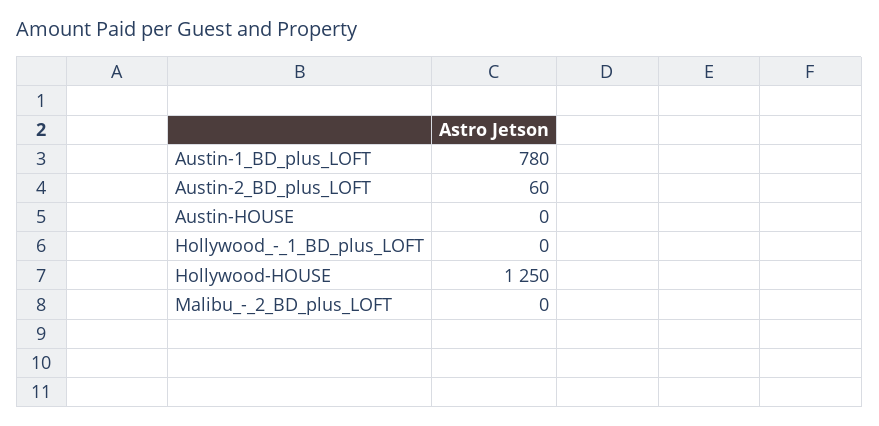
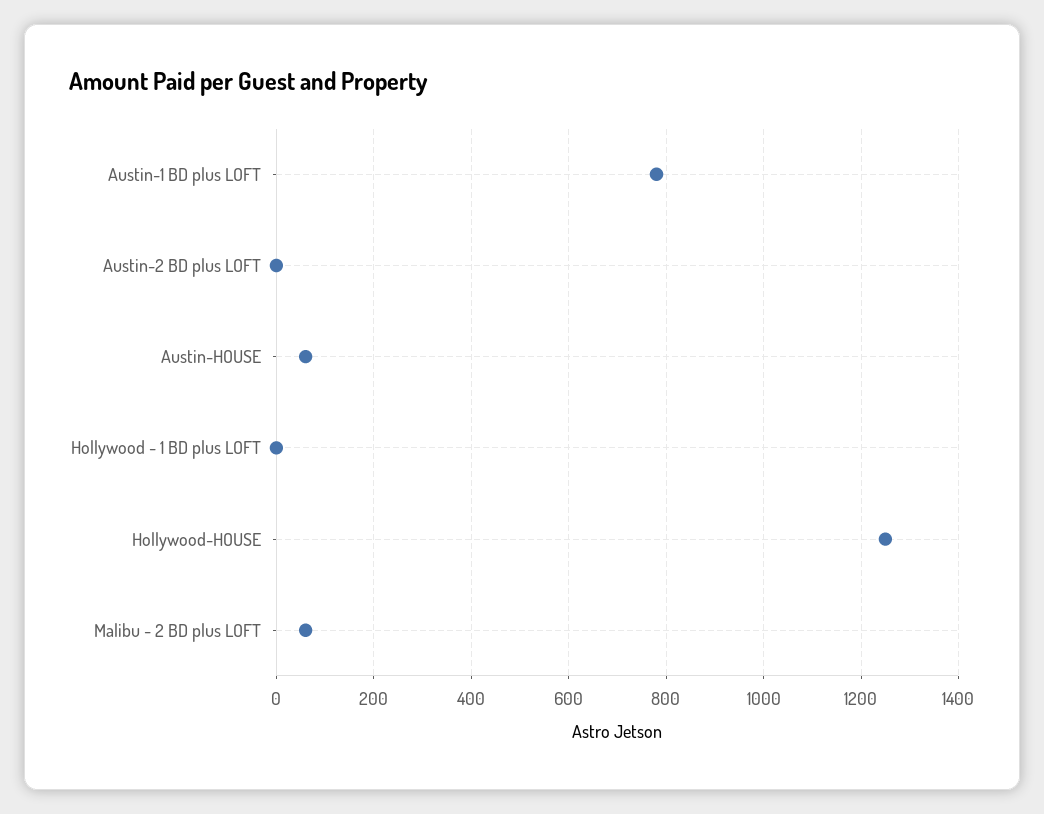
Austin-2_BD_plus_LOFT: 60 -> 0
Austin-HOUSE: 0 -> 60
Malibu_-_2_BD_plus_LOFT: 0 -> 60

